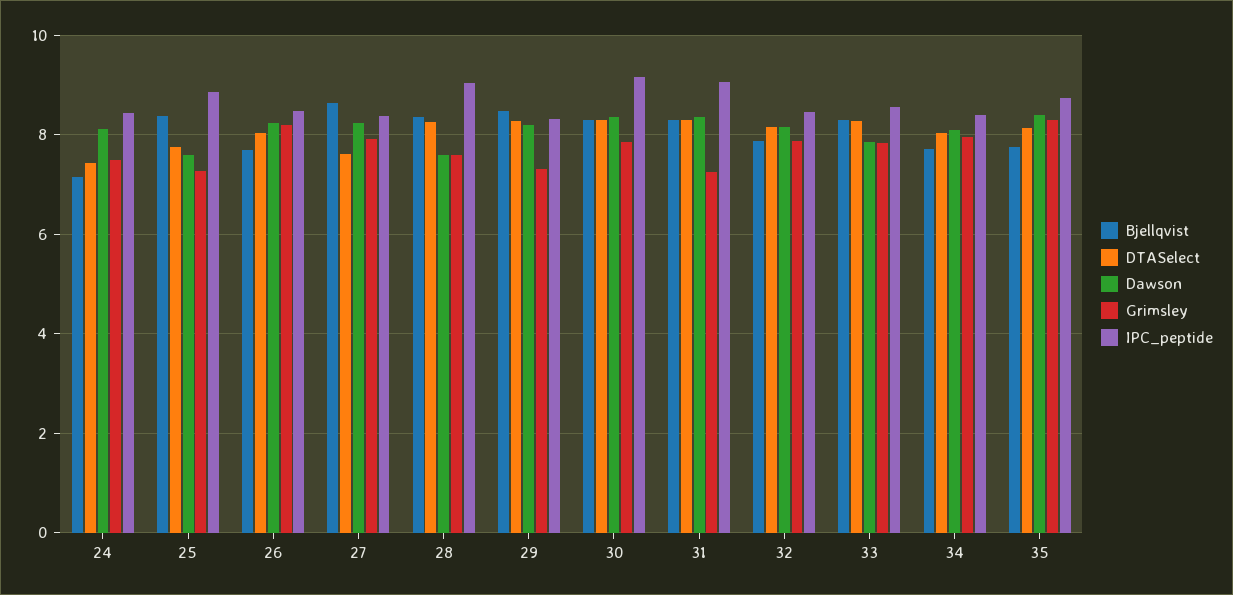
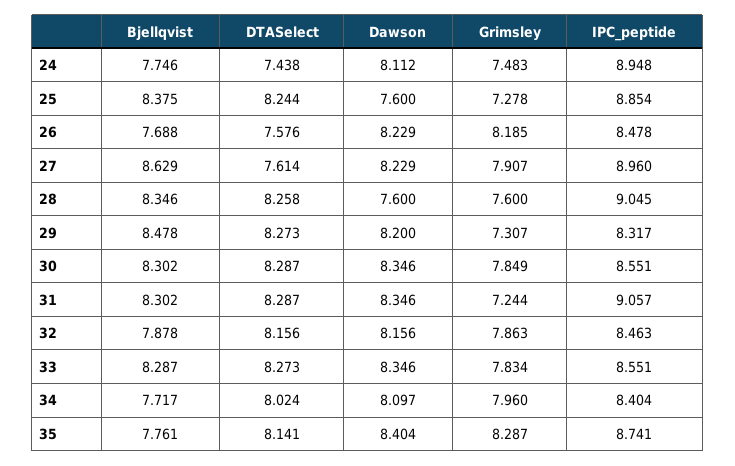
Bjellqvist, 24: 7.2 -> 7.746
IPC_peptide, 24: 8.4 -> 8.948
DTASelect, 25: 7.8 -> 8.244
DTASelect, 26: 8 -> 7.576
IPC_peptide, 27: 8.4 -> 8.96
IPC_peptide, 30: 9.2 -> 8.551
Dawson, 33: 7.8 -> 8.346

